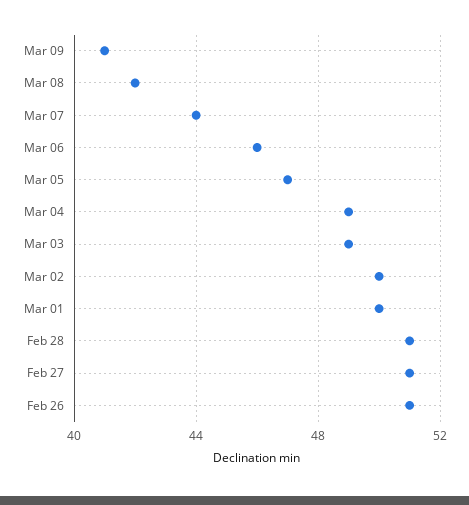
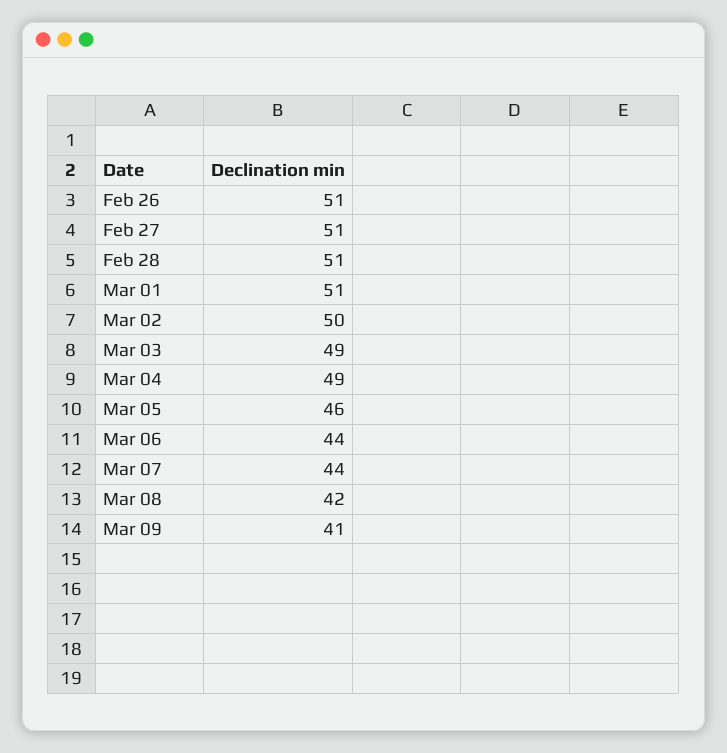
Mar 06: 46 -> 44
Mar 05: 47 -> 46
Mar 01: 50 -> 51

